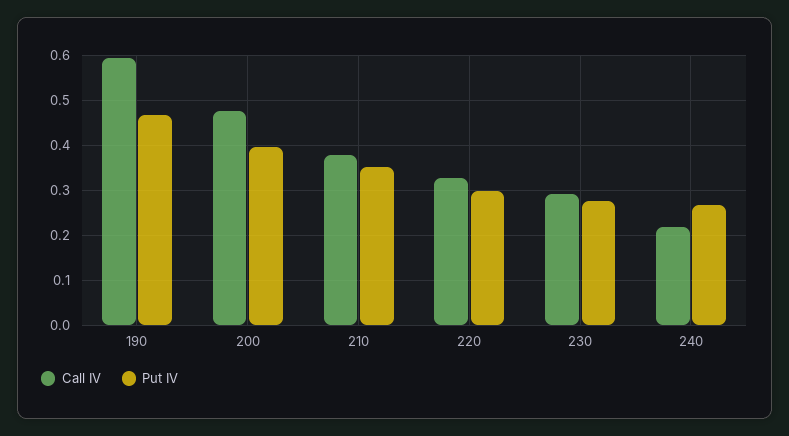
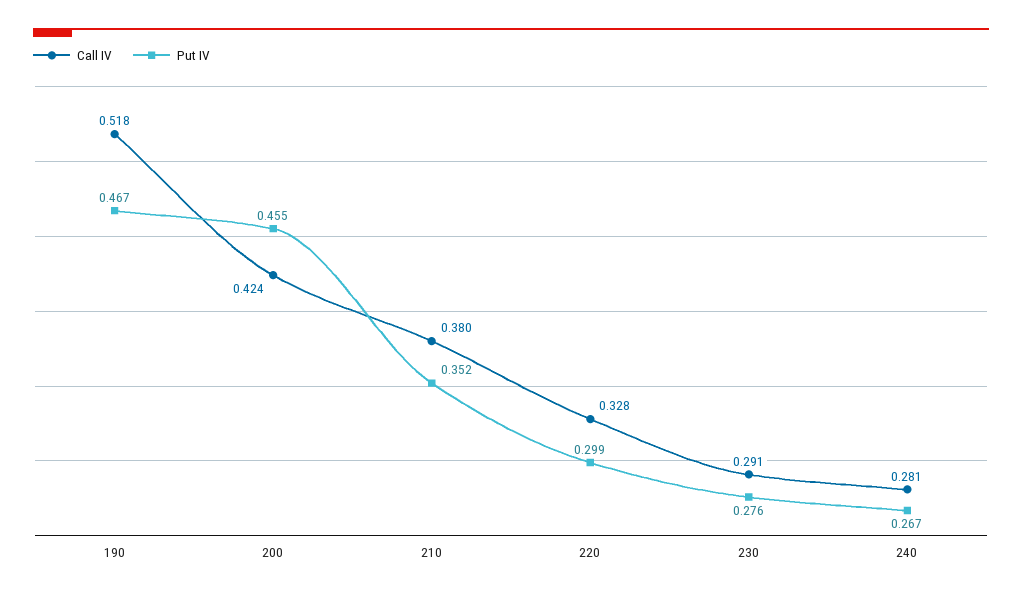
Call IV, 190: 0.6 -> 0.518
Call IV, 200: 0.48 -> 0.424
Put IV, 200: 0.4 -> 0.455
Call IV, 240: 0.22 -> 0.281

